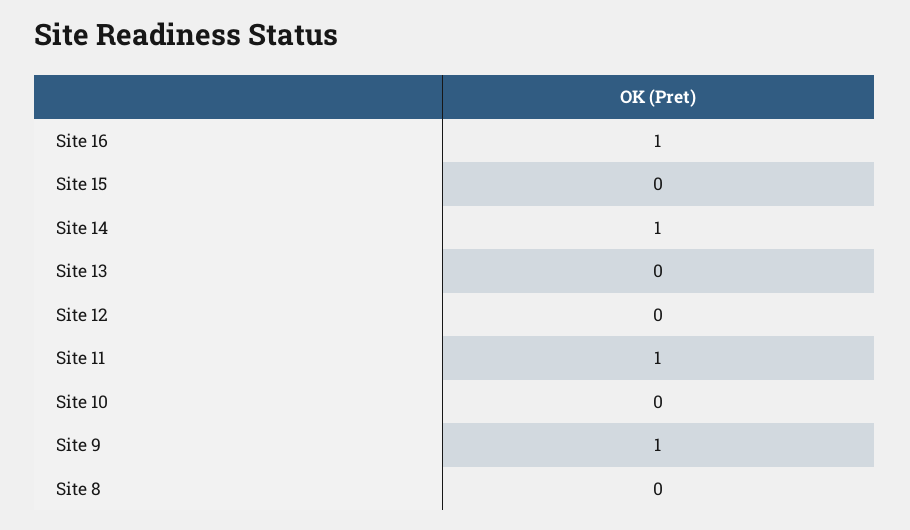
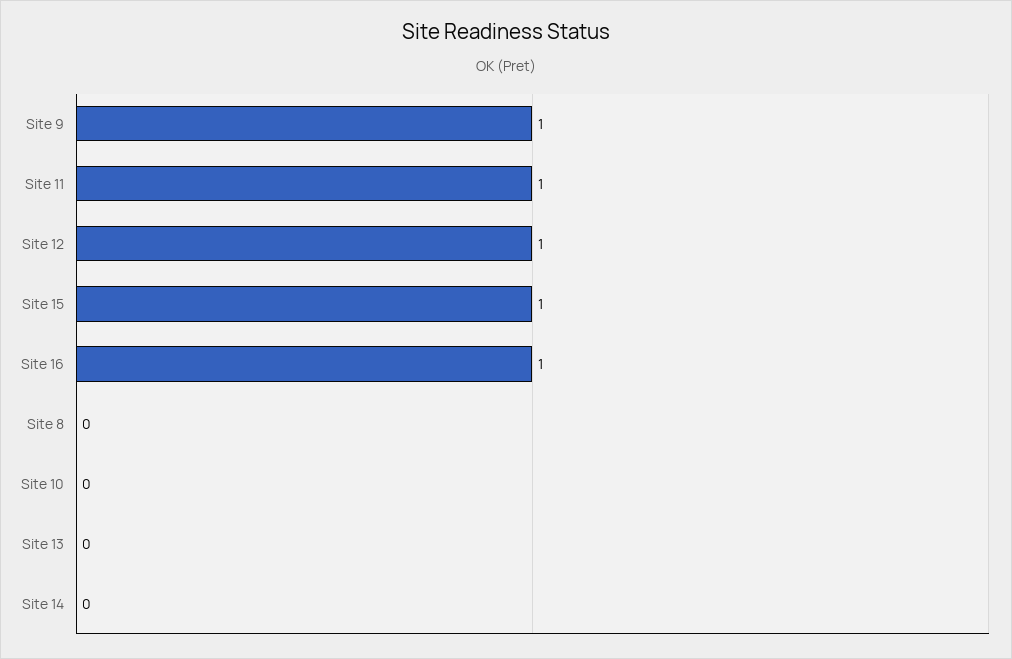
Site 15: 0 -> 1
Site 14: 1 -> 0
Site 12: 0 -> 1

